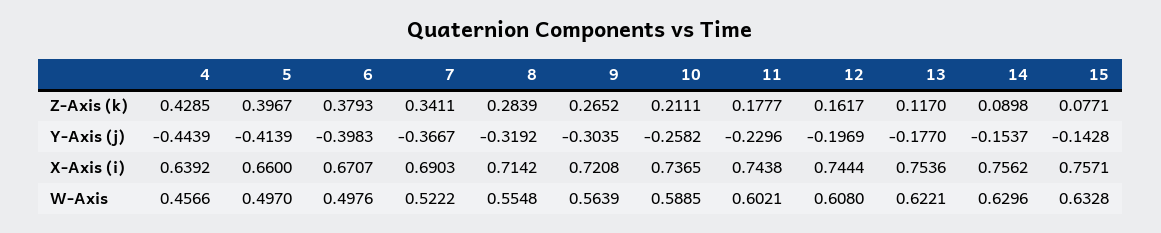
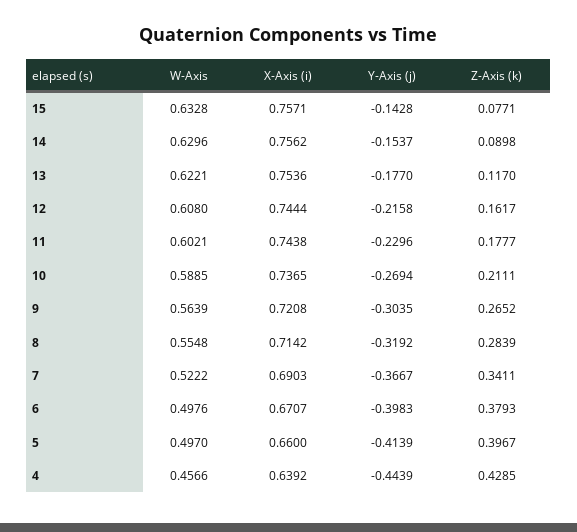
10, Y-Axis (j): -0.2582 -> -0.2694
12, Y-Axis (j): -0.1969 -> -0.2158

